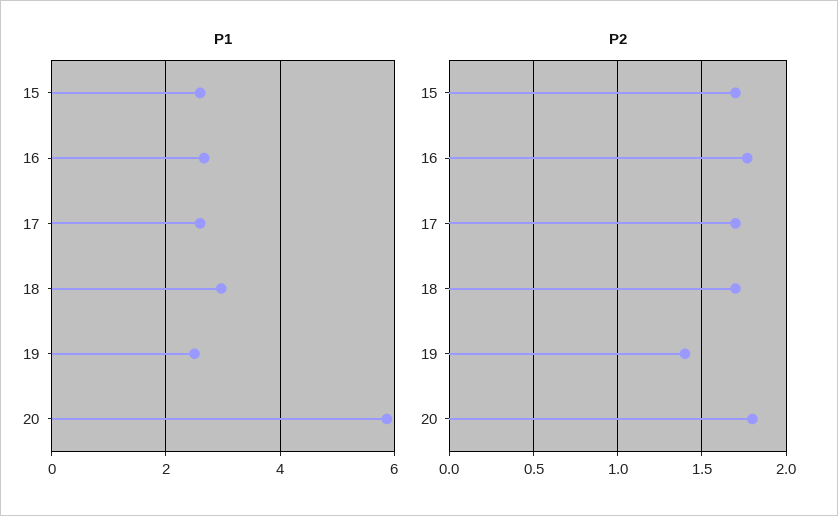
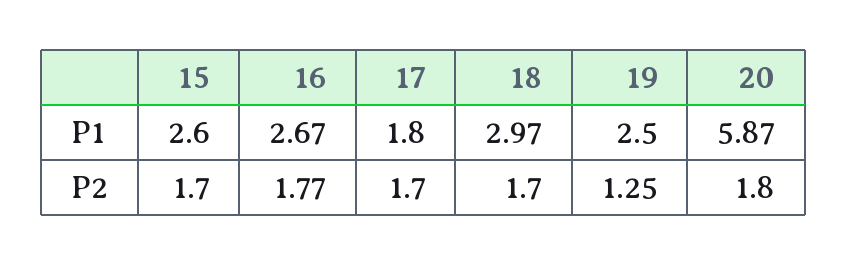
P1, 17: 2.6 -> 1.8
P2, 19: 1.4 -> 1.25

